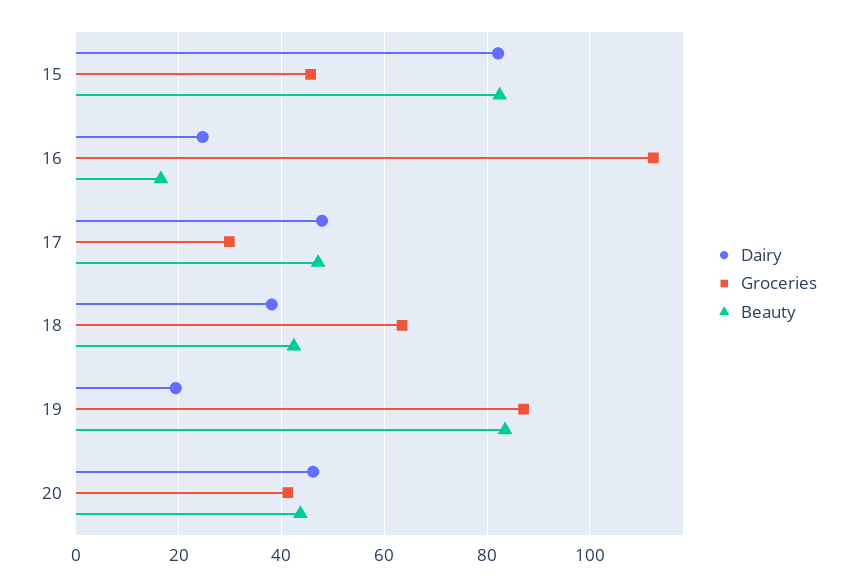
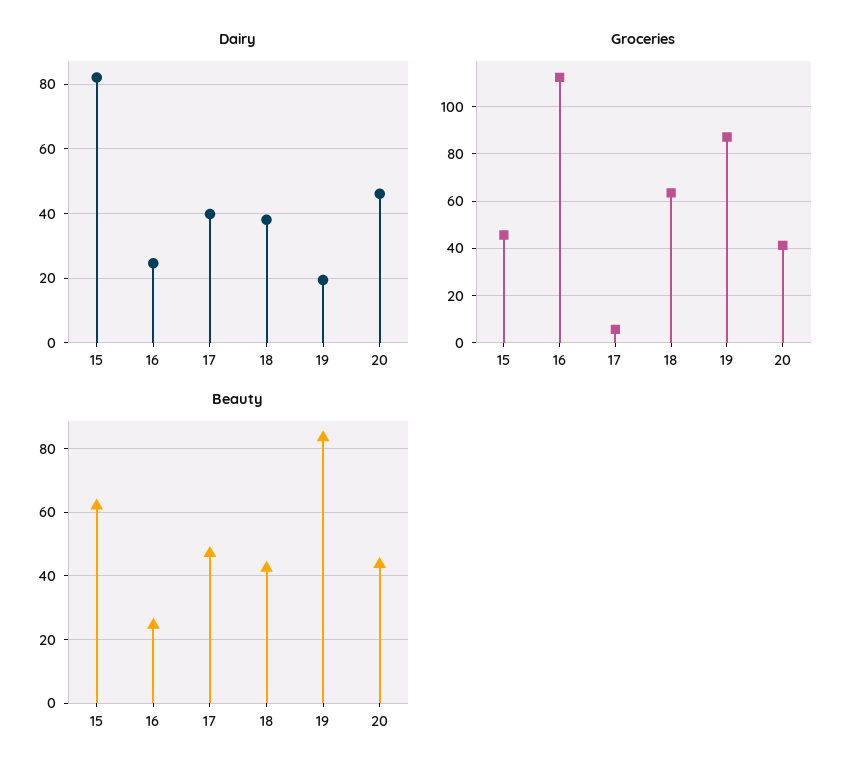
Beauty, 15: 82 -> 62
Beauty, 16: 16 -> 24
Dairy, 17: 48 -> 40
Groceries, 17: 30 -> 5

